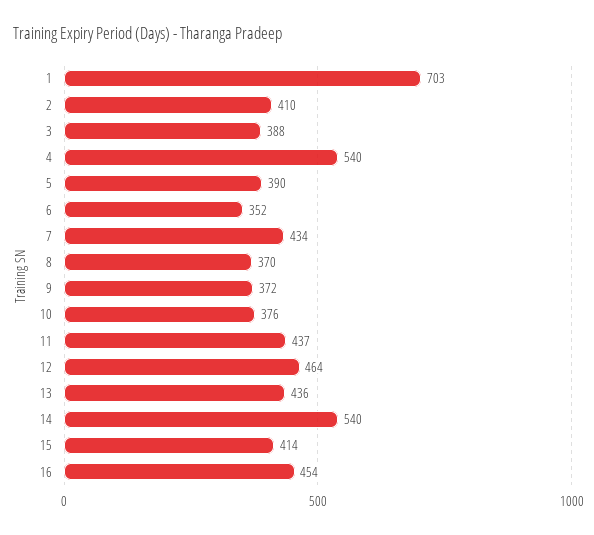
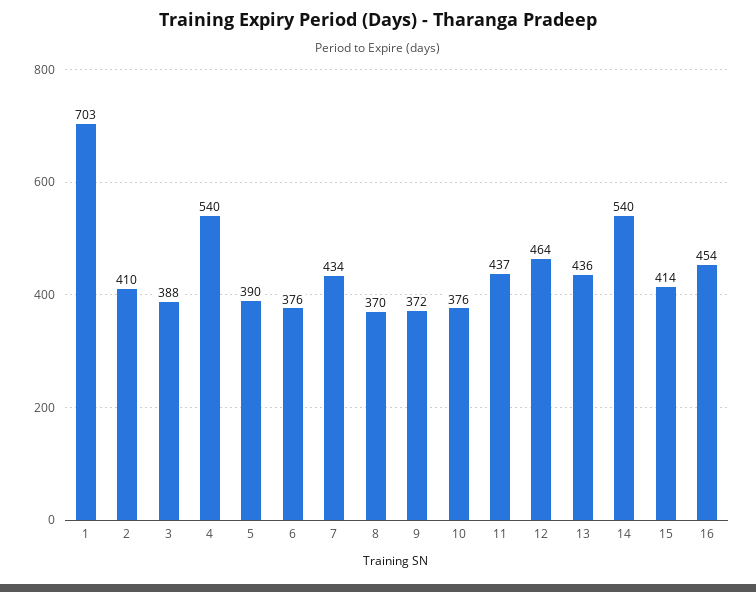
6: 352 -> 376

